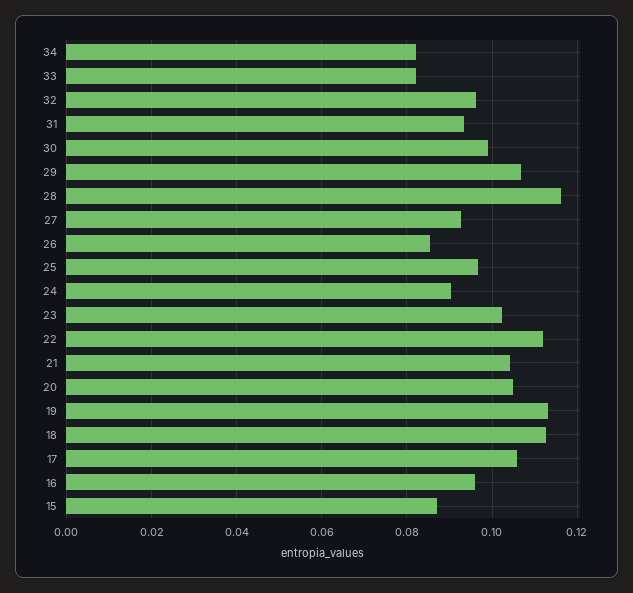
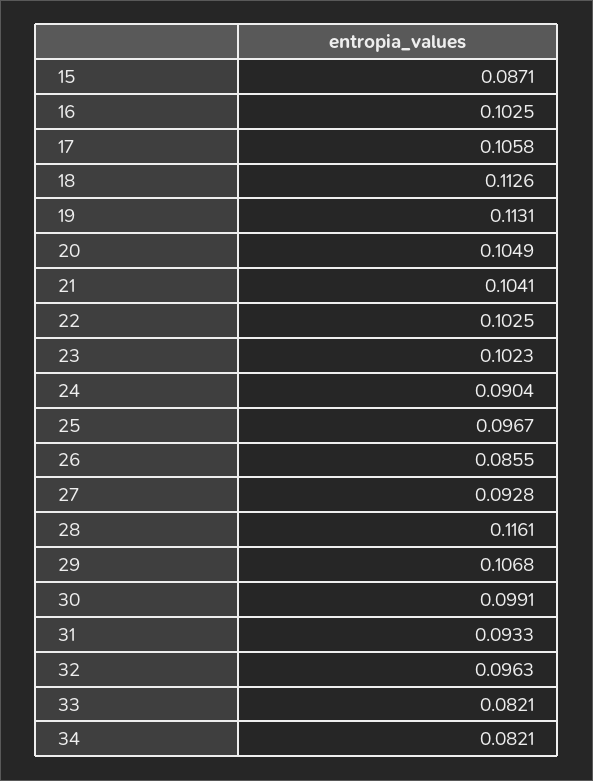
22: 0.112 -> 0.1025
16: 0.096 -> 0.1025

